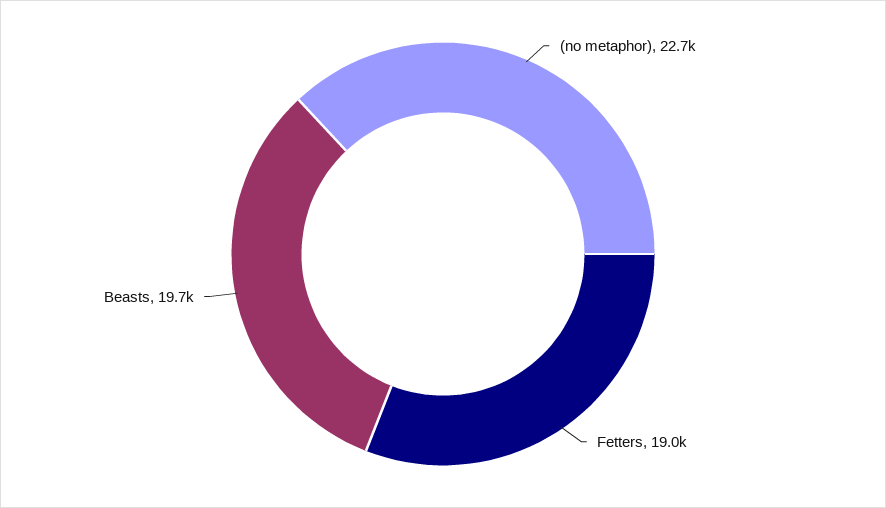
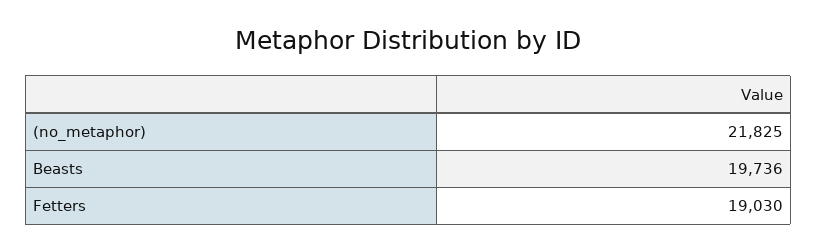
(no metaphor): 22700 -> 21825

